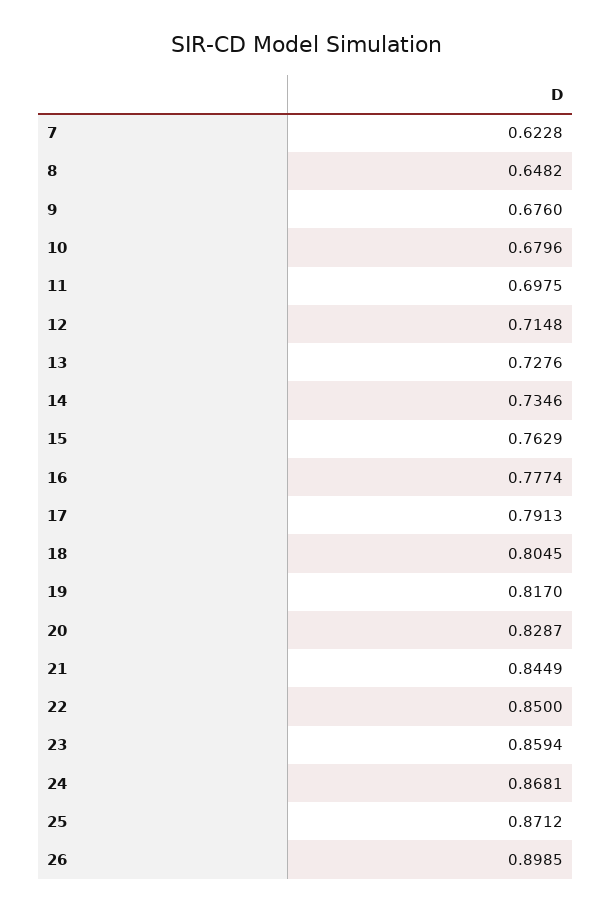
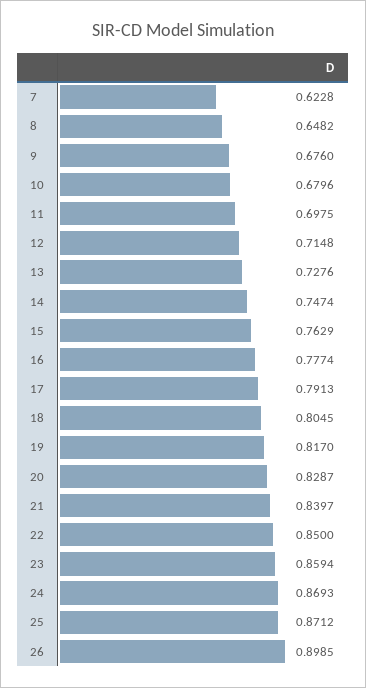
14: 0.7346 -> 0.7474
21: 0.8449 -> 0.8397
24: 0.8681 -> 0.8693

